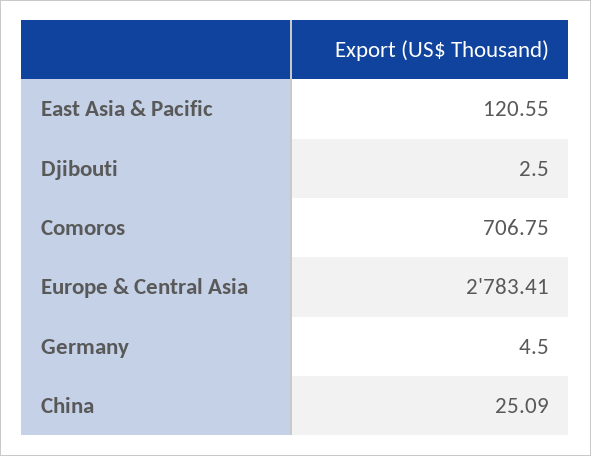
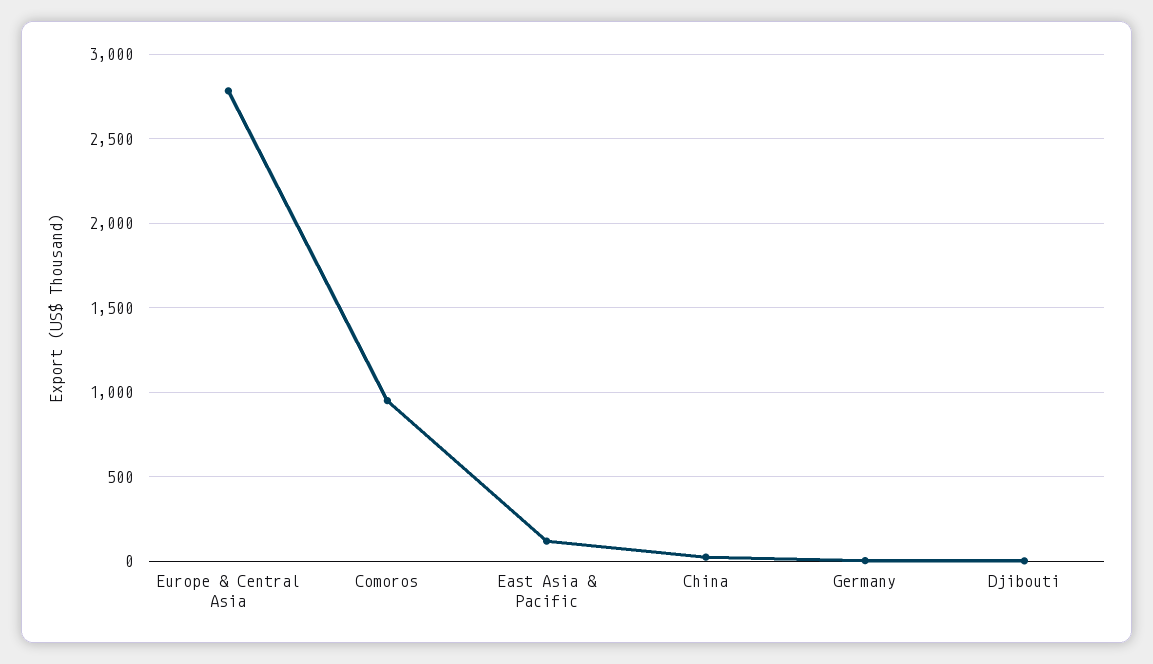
Comoros: 706.75 -> 950

